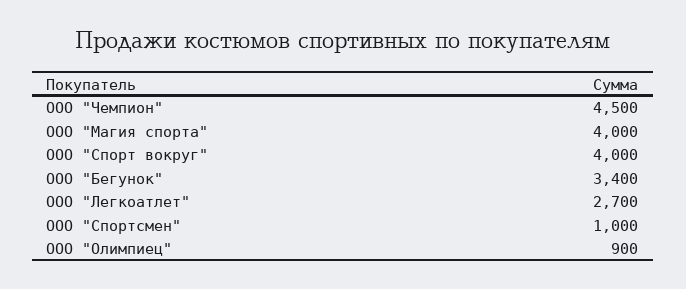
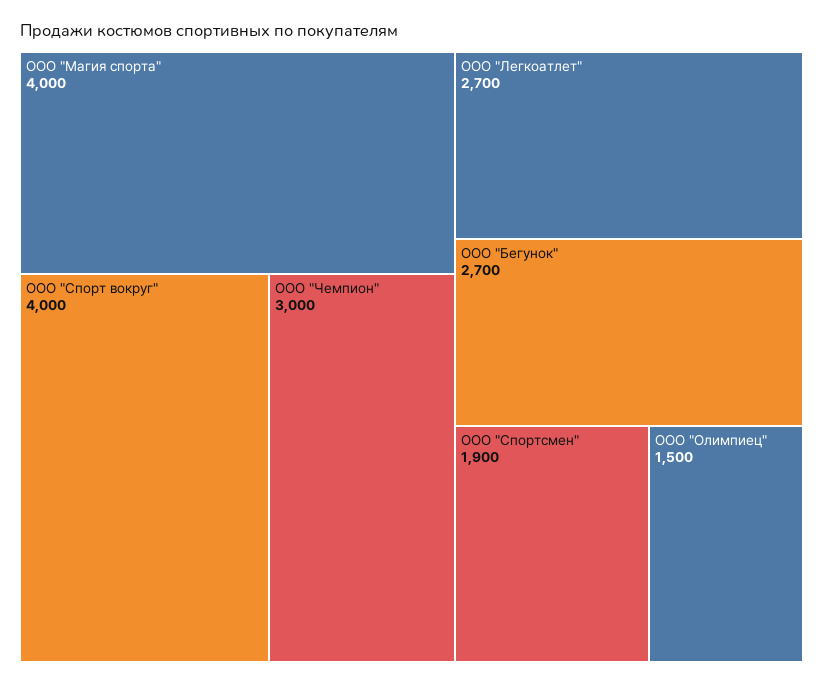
ООО "Чемпион": 4500 -> 3000
ООО "Бегунок": 3400 -> 2700
ООО "Спортсмен": 1000 -> 1900
ООО "Олимпиец": 900 -> 1500

